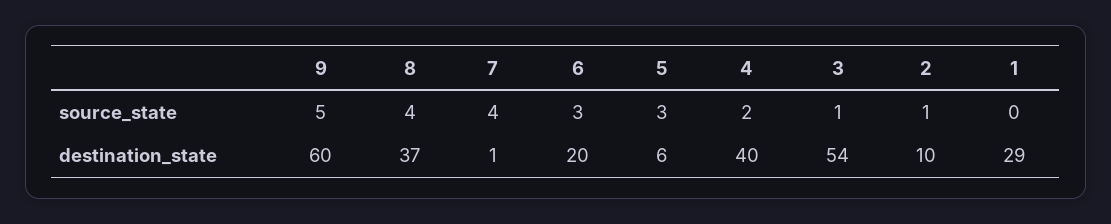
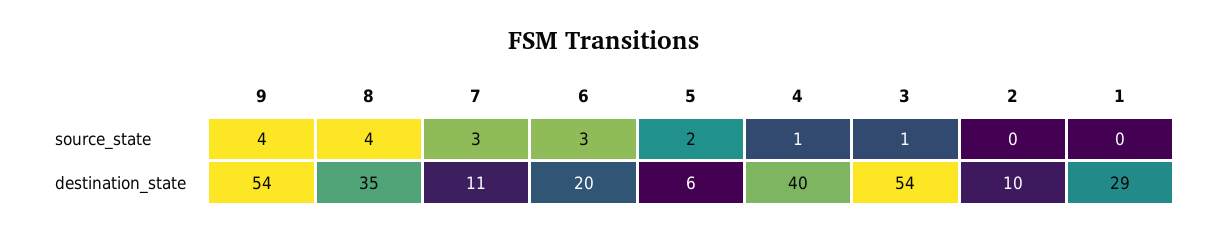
9, source_state: 5 -> 4
7, source_state: 4 -> 3
5, source_state: 3 -> 2
4, source_state: 2 -> 1
2, source_state: 1 -> 0
9, destination_state: 60 -> 54
8, destination_state: 37 -> 35
7, destination_state: 1 -> 11

